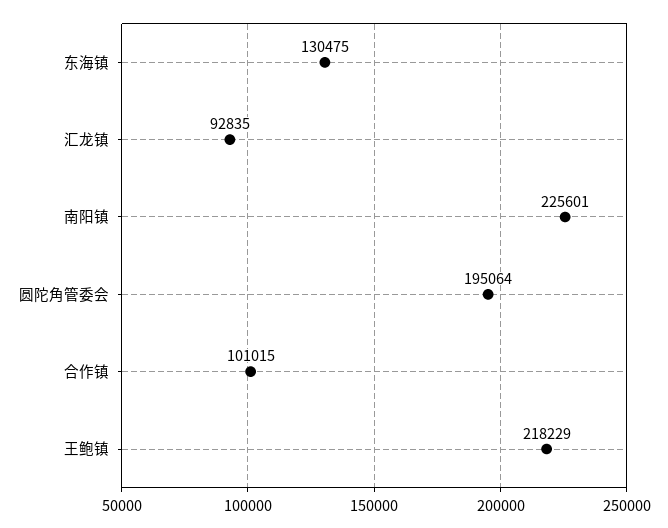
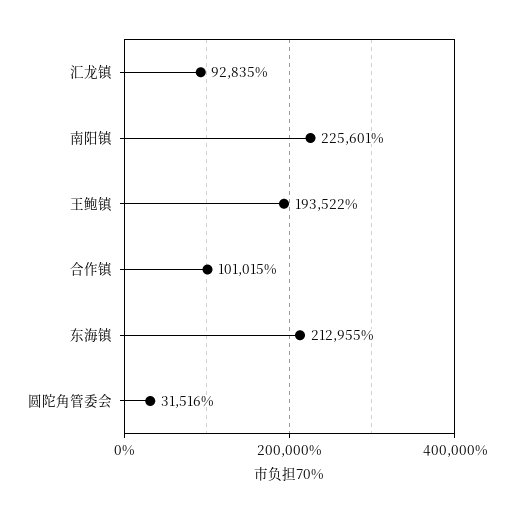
东海镇: 130475 -> 212955
圆陀角管委会: 195064 -> 31516
王鲍镇: 218229 -> 193522

